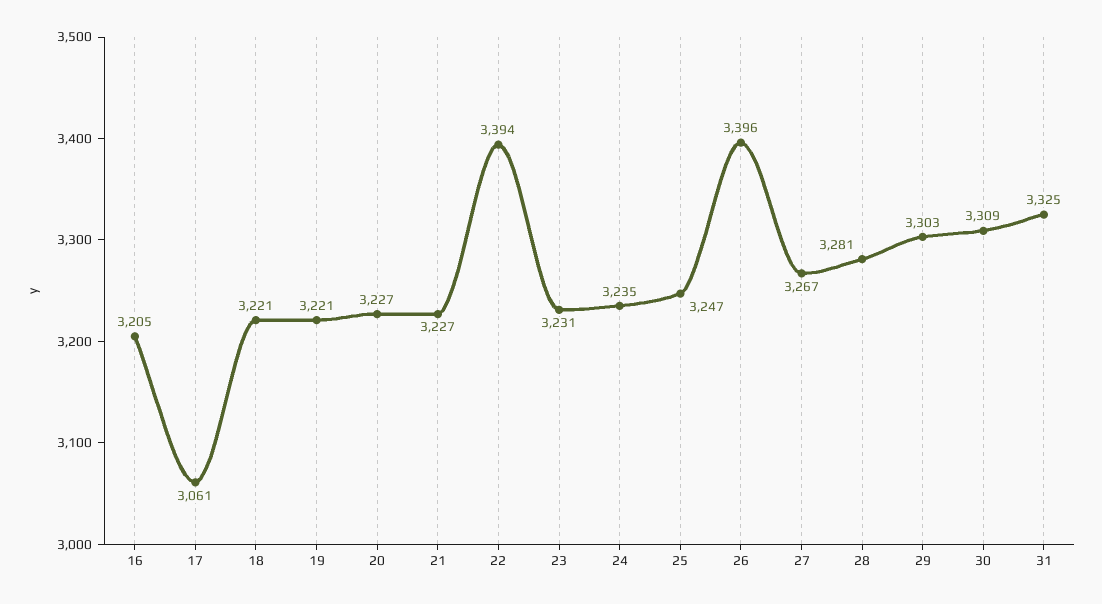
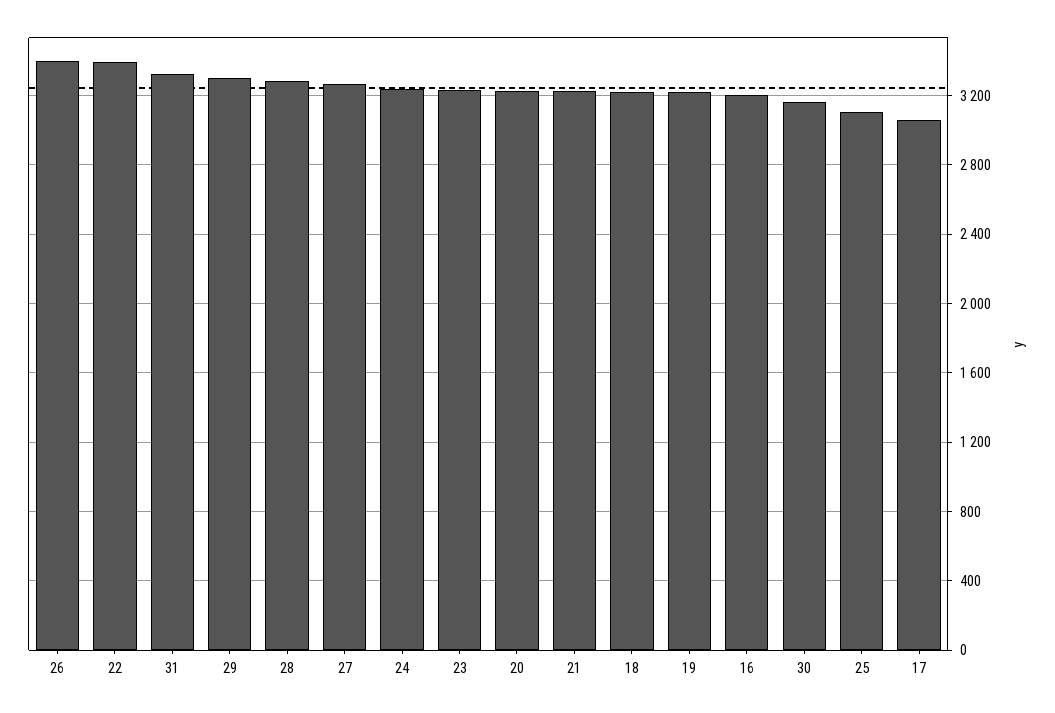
25: 3247 -> 3100
30: 3309 -> 3150

